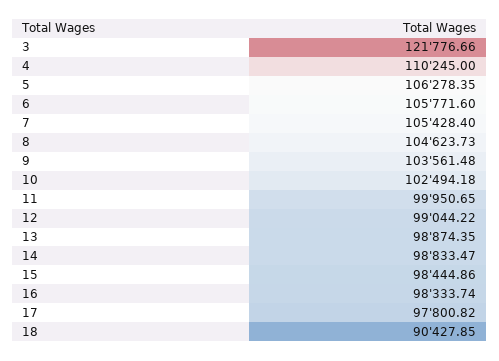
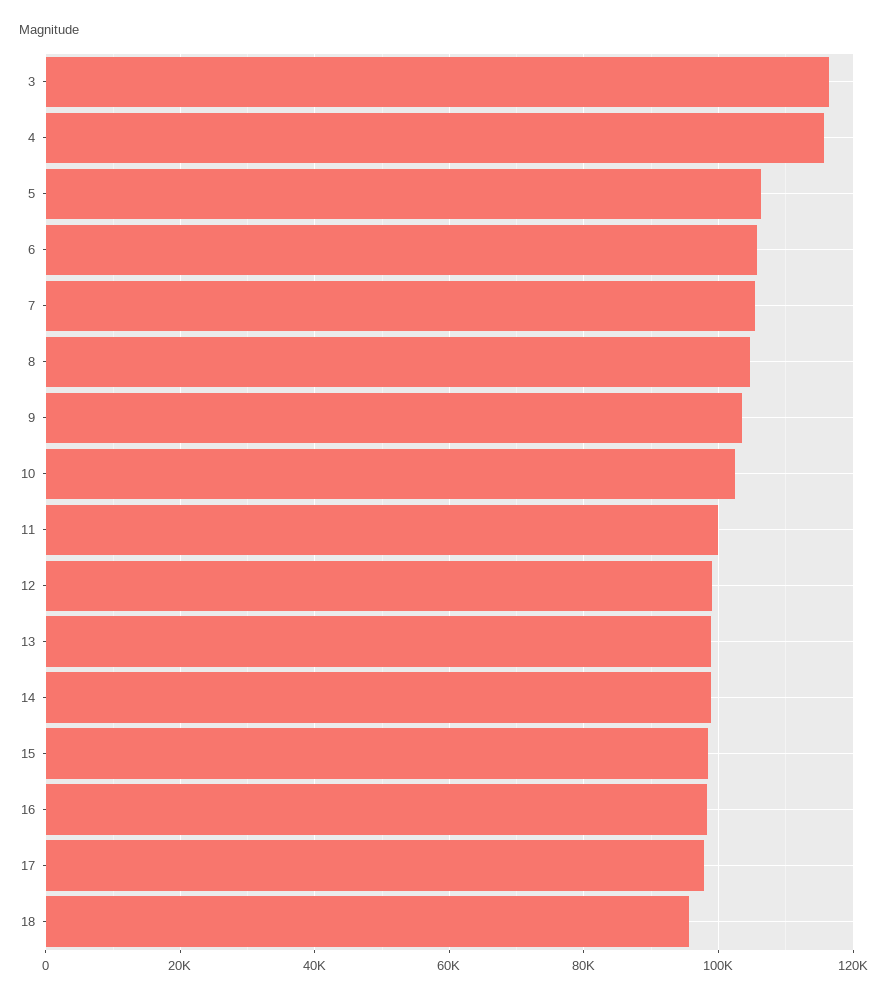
3: 121776.66 -> 116000
4: 110245 -> 116000
18: 90427.85 -> 96000

